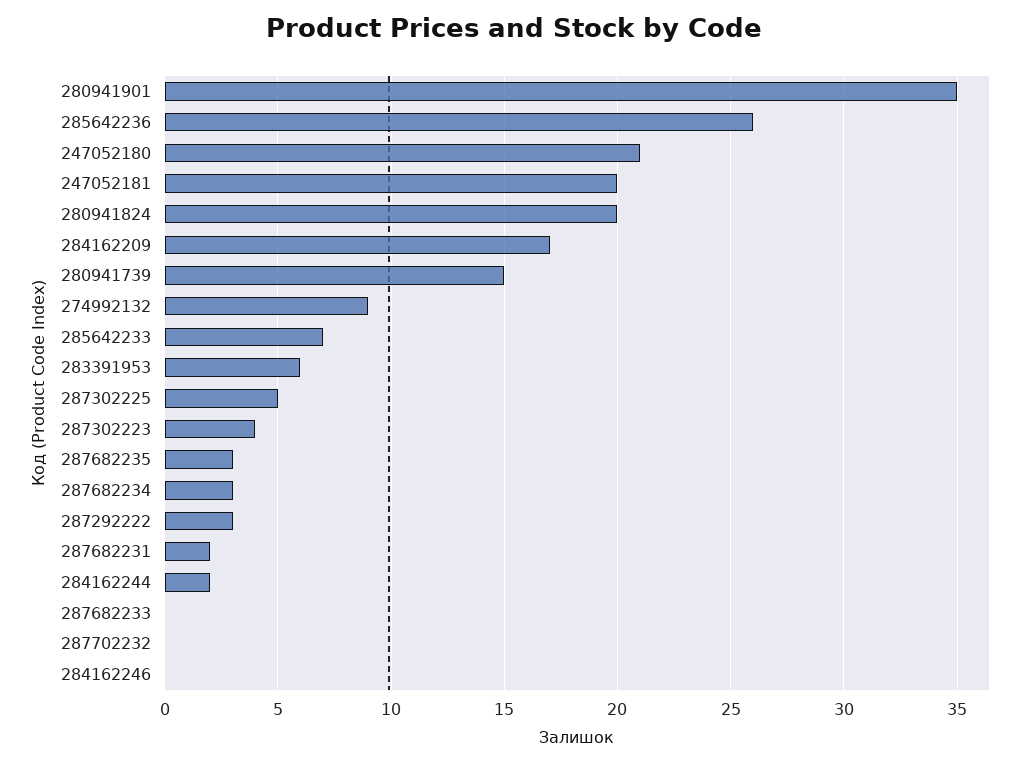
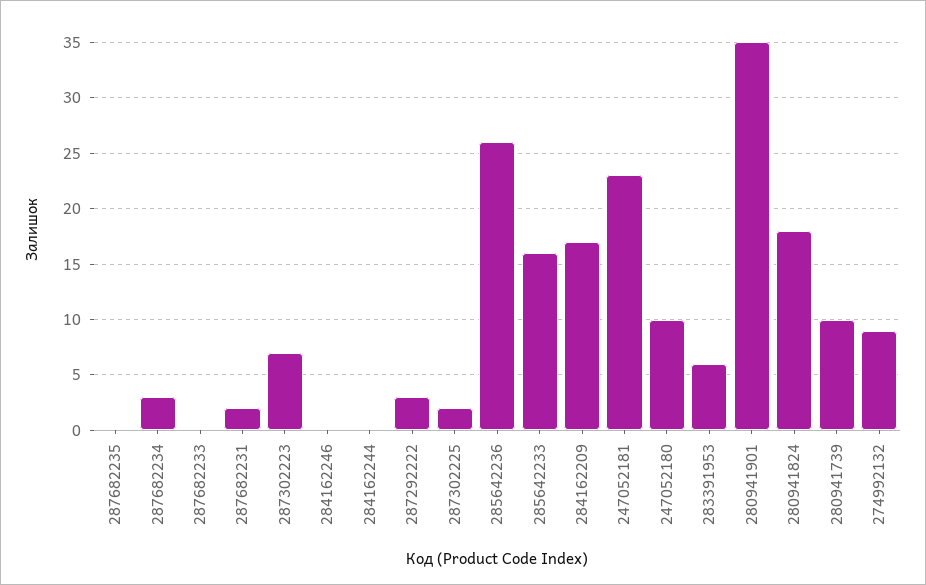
247052180: 21 -> 10
247052181: 20 -> 23
280941824: 20 -> 18
280941739: 15 -> 10
285642233: 7 -> 16
287302225: 5 -> 2
287302223: 4 -> 7
287682235: 3 -> 0
284162244: 2 -> 0
287702232: 0 -> none

